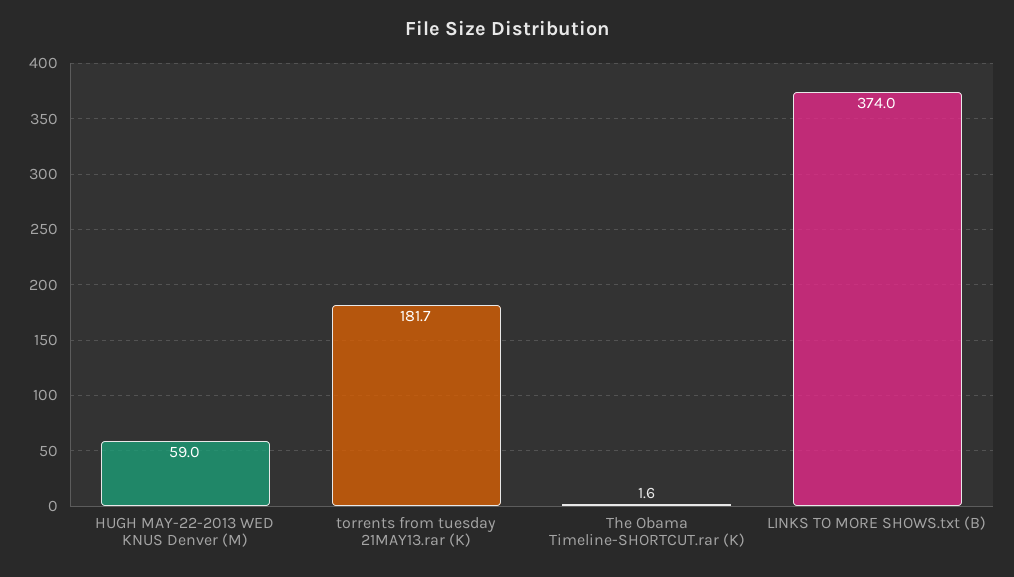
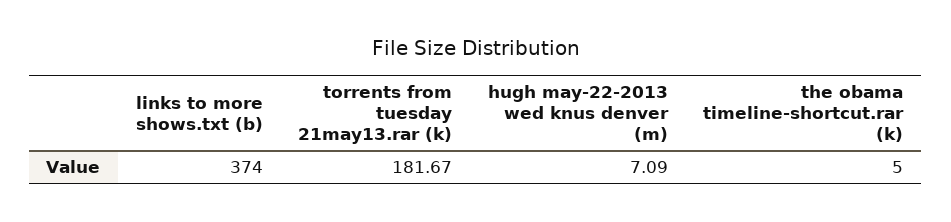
HUGH MAY-22-2013 WED KNUS Denver (M): 59 -> 7.09
The Obama Timeline-SHORTCUT.rar (K): 1.6 -> 5

